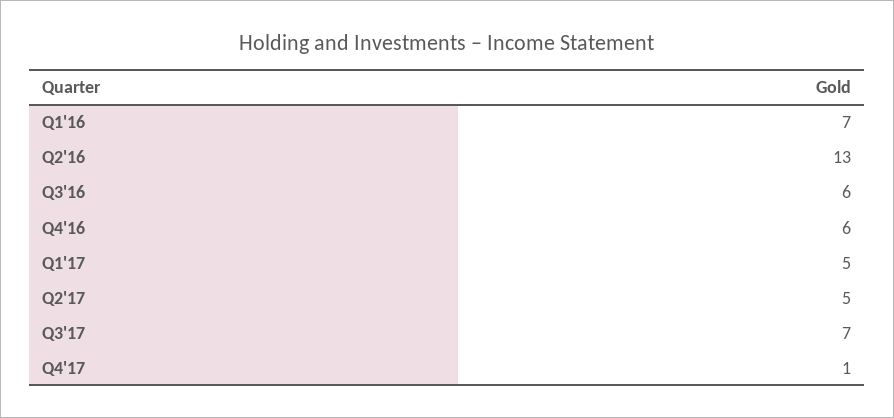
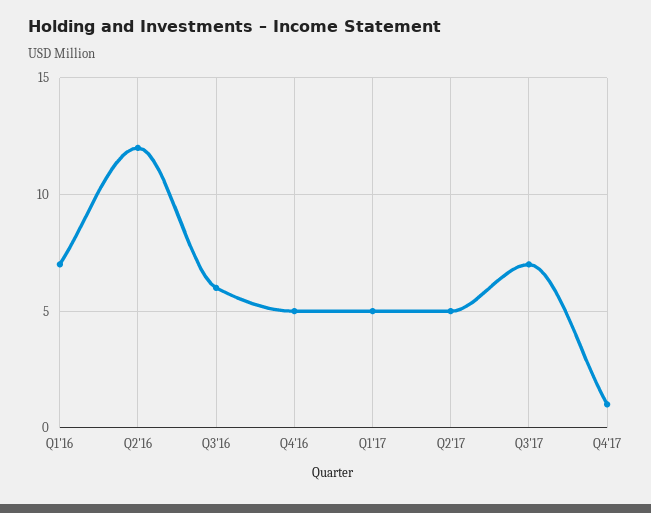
Q2'16: 13 -> 12
Q4'16: 6 -> 5

